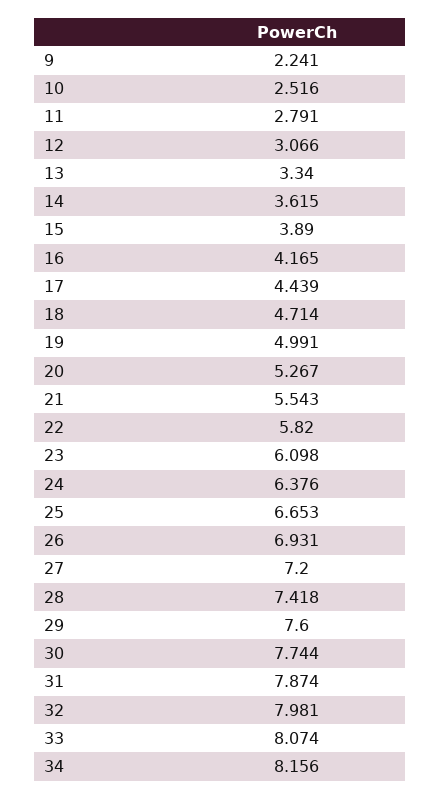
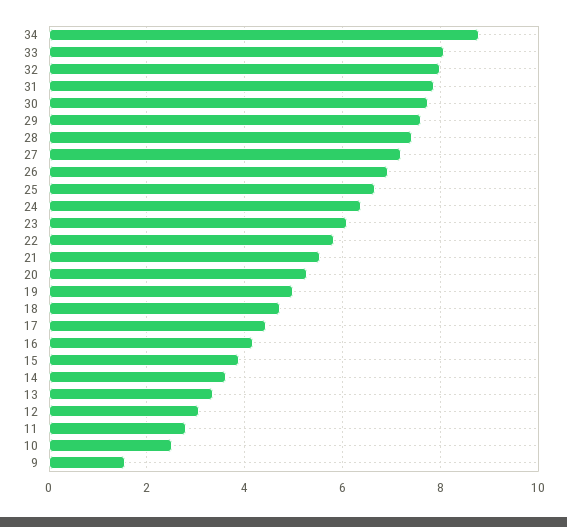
9: 2.241 -> 1.6
34: 8.156 -> 8.8

